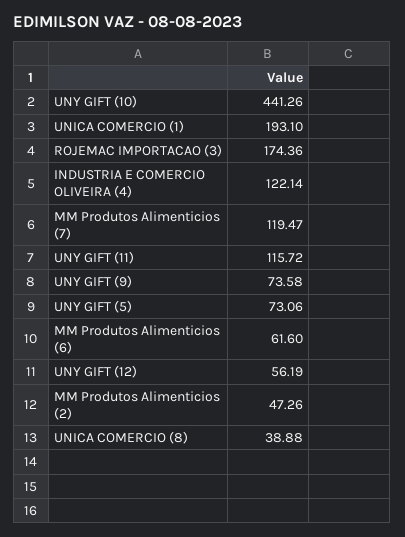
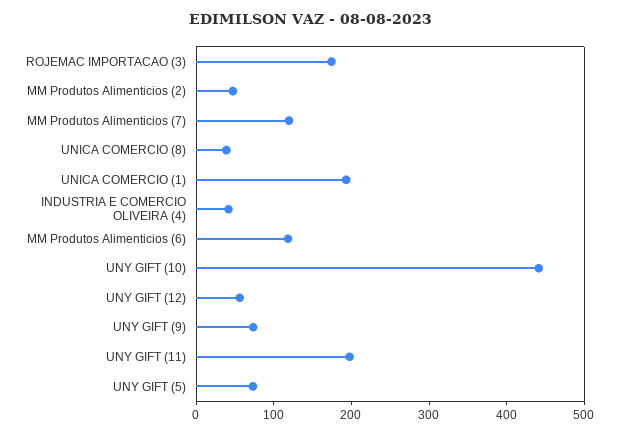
INDUSTRIA E COMERCIO OLIVEIRA (4): 122.14 -> 40
UNY GIFT (11): 115.72 -> 200
MM Produtos Alimenticios (6): 61.6 -> 120

